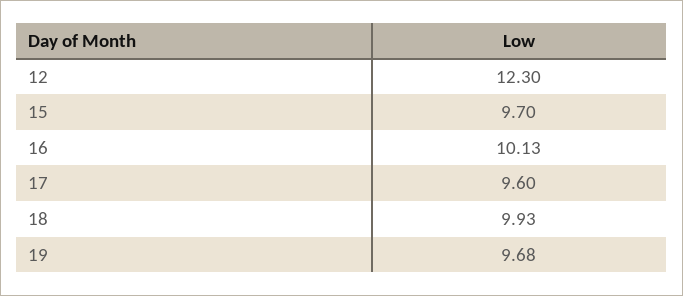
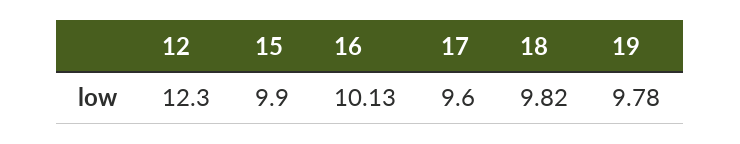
15: 9.7 -> 9.9
18: 9.93 -> 9.82
19: 9.68 -> 9.78

